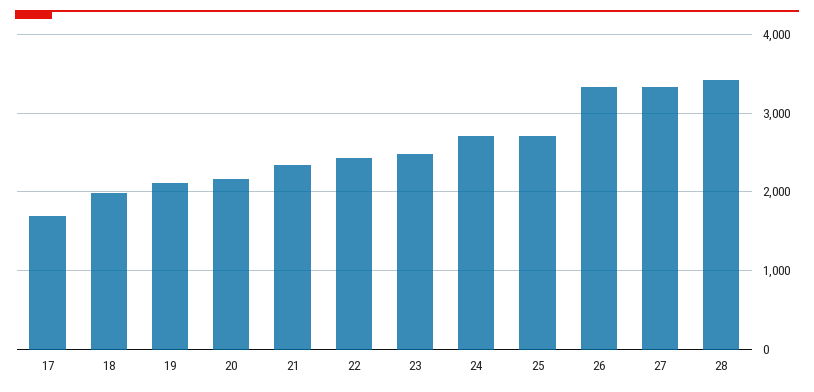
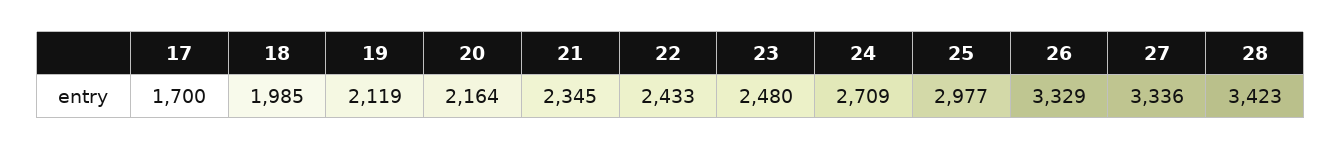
25: 2700 -> 2977

